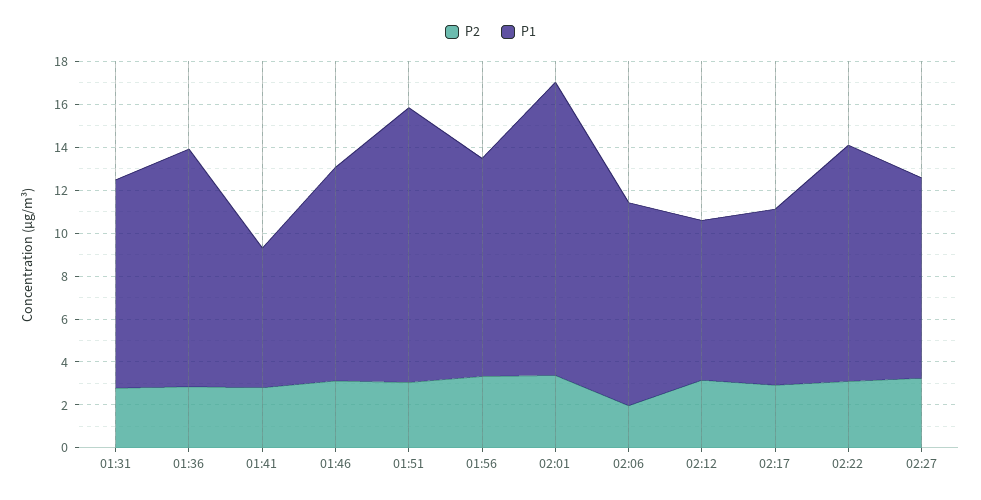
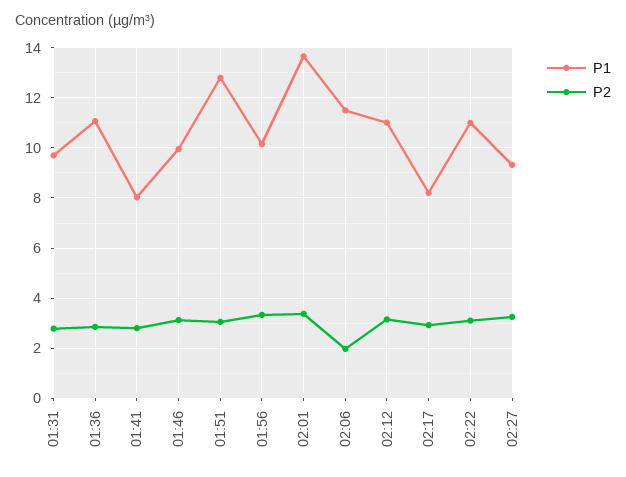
P1, 01:41: 6.5 -> 8
P1, 02:06: 9.5 -> 11.5
P1, 02:12: 7.5 -> 11

